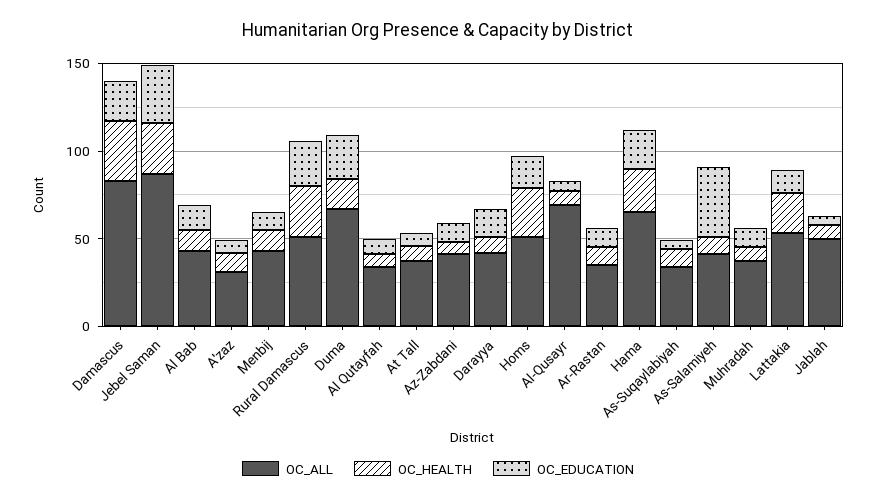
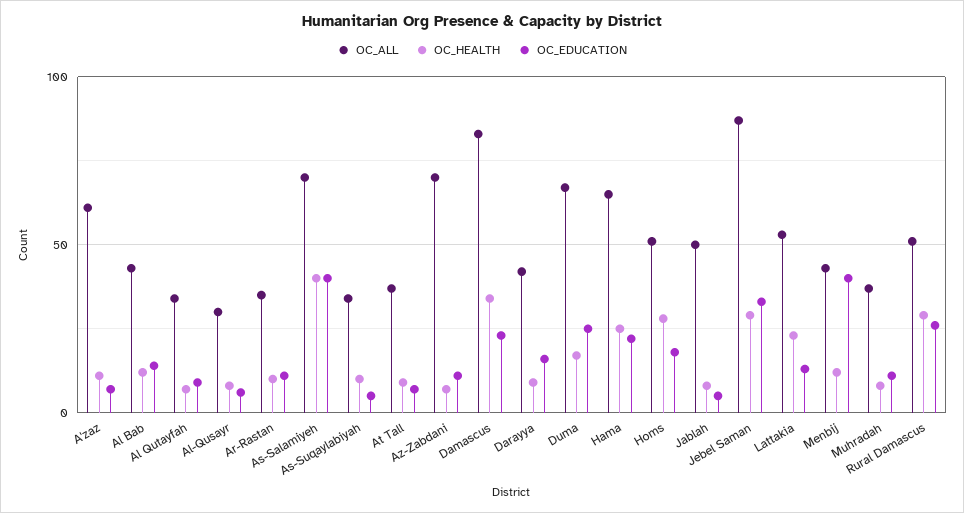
OC_ALL, A'zaz: 30 -> 60
OC_EDUCATION, Menbij: 10 -> 40
OC_ALL, Az-Zabdani: 40 -> 70
OC_ALL, Al-Qusayr: 70 -> 30
OC_ALL, As-Salamiyeh: 40 -> 70
OC_HEALTH, As-Salamiyeh: 10 -> 40

